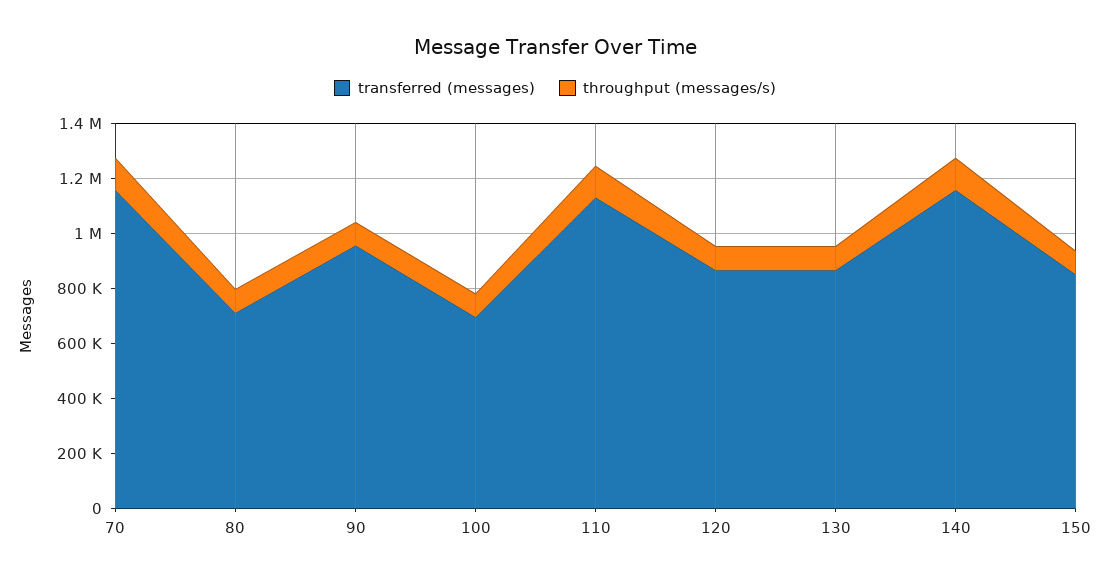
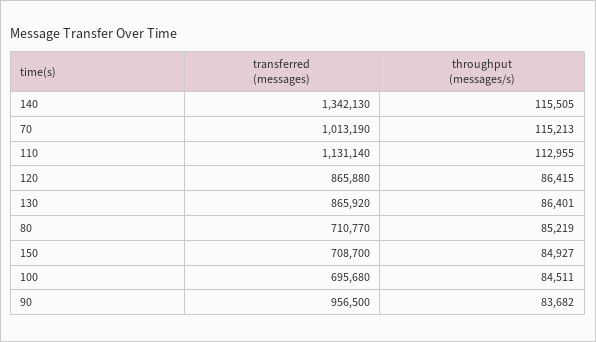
transferred (messages), 70: 1150000 -> 1013190
transferred (messages), 140: 1150000 -> 1342130
transferred (messages), 150: 850000 -> 708700

